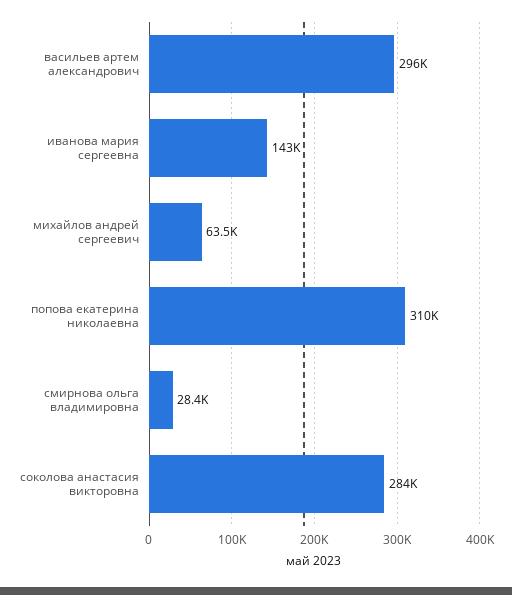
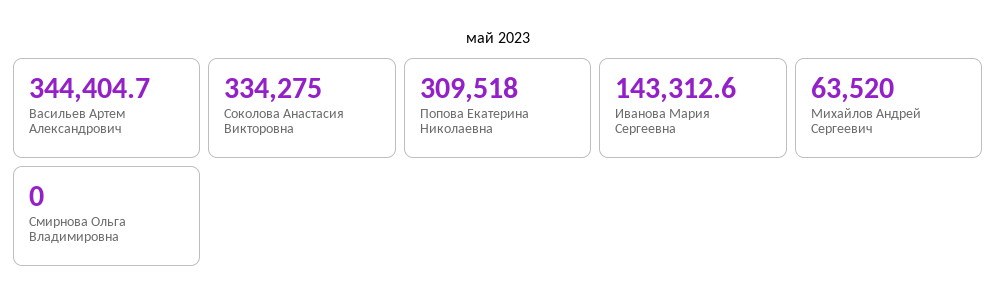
васильев артем александрович: 296000 -> 344404.7
смирнова ольга владимировна: 28400 -> 0
соколова анастасия викторовна: 284000 -> 334275

